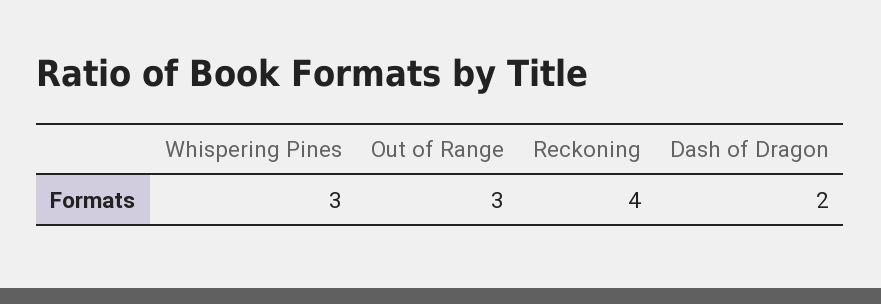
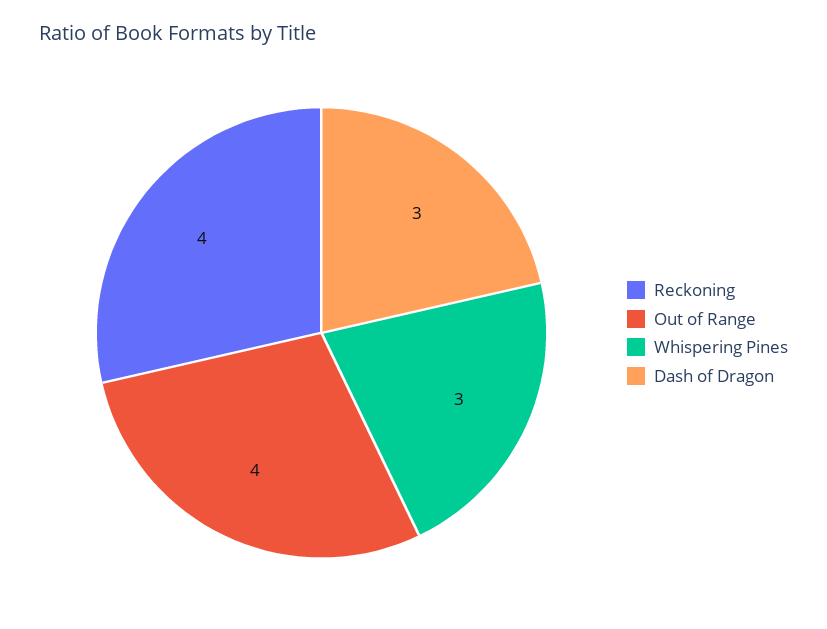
Out of Range: 3 -> 4
Dash of Dragon: 2 -> 3

